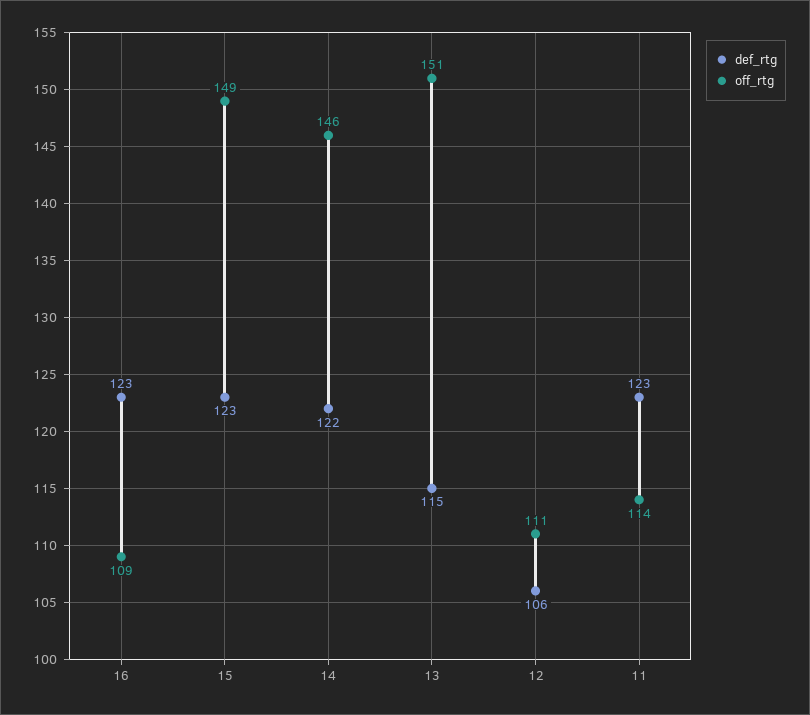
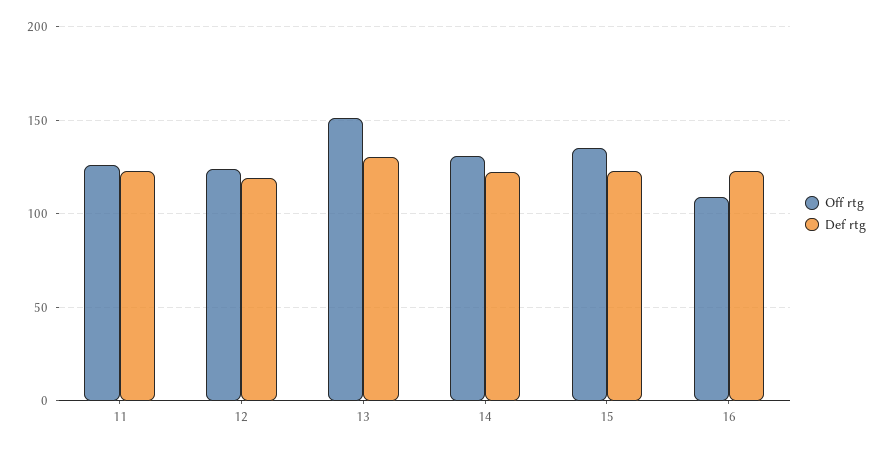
off_rtg, 15: 149 -> 135
off_rtg, 14: 146 -> 130
def_rtg, 13: 115 -> 130
def_rtg, 12: 106 -> 120
off_rtg, 12: 111 -> 125
off_rtg, 11: 114 -> 125

